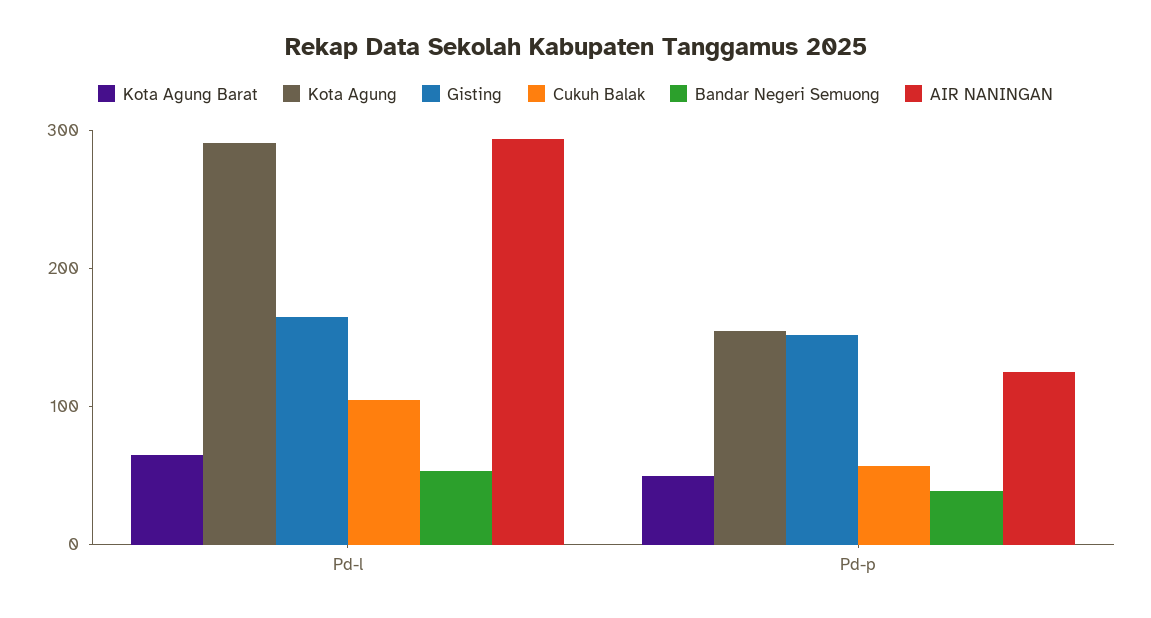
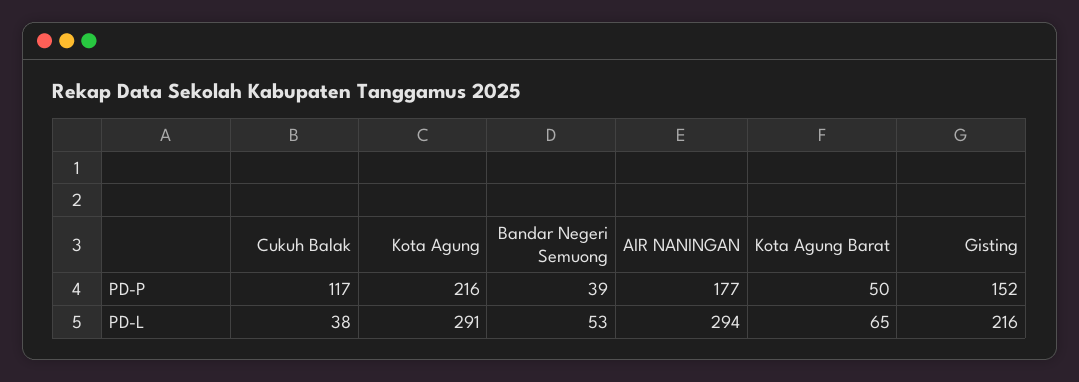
Gisting, Pd-l: 160 -> 216
Cukuh Balak, Pd-l: 100 -> 38
Kota Agung, Pd-p: 160 -> 216
Cukuh Balak, Pd-p: 60 -> 117
AIR NANINGAN, Pd-p: 120 -> 177

